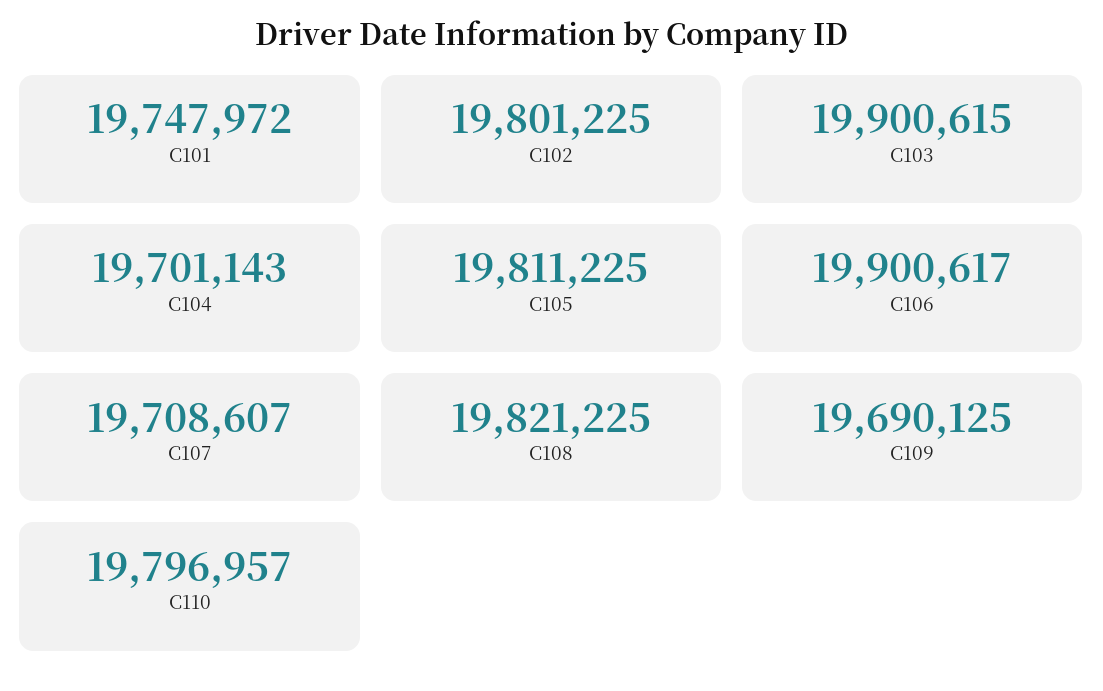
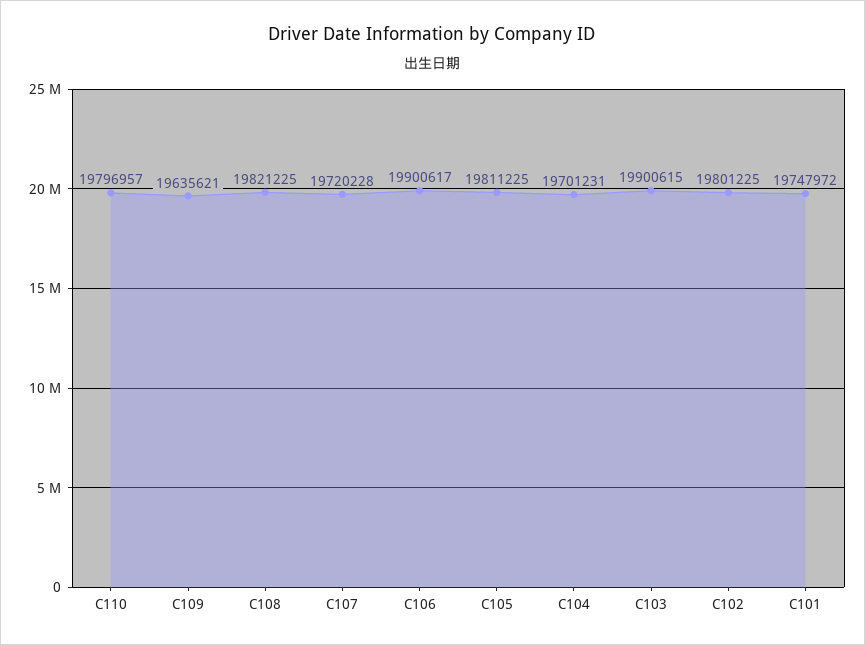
C104: 19701143 -> 19701231
C107: 19708607 -> 19720228
C109: 19690125 -> 19635621

